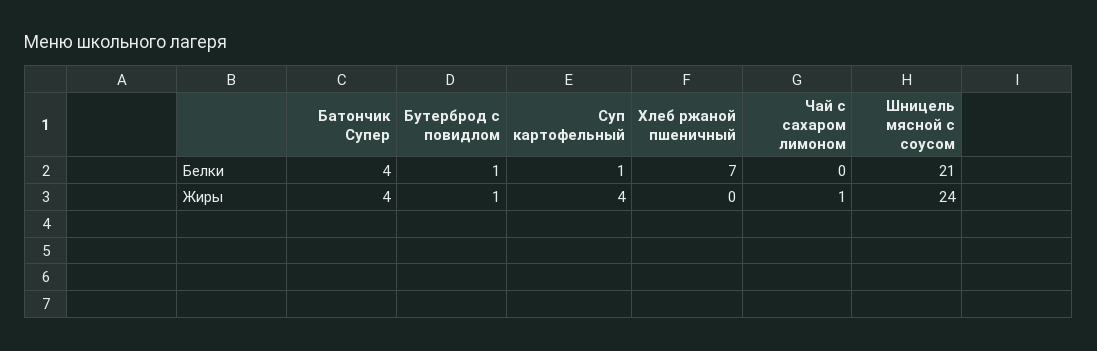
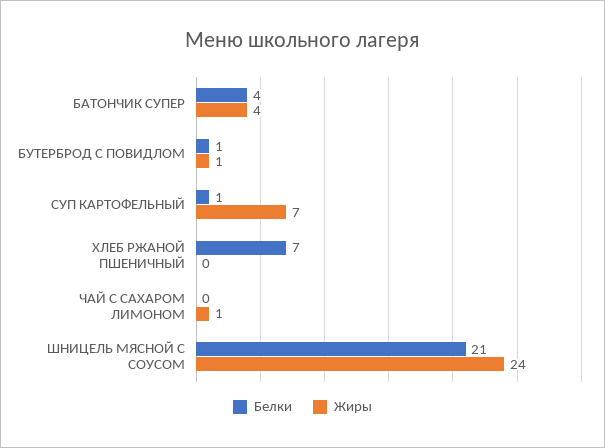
Жиры, Суп картофельный: 4 -> 7

